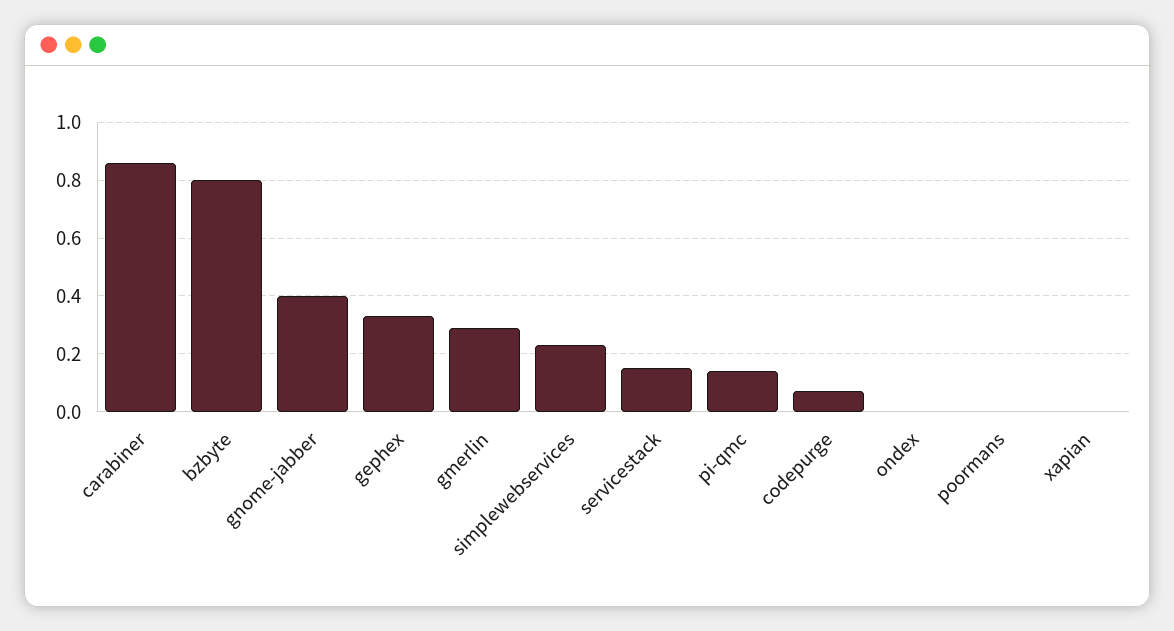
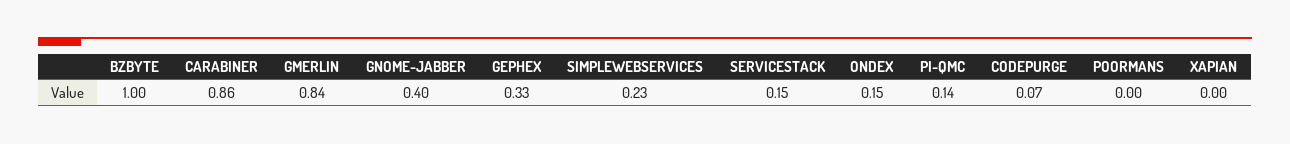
bzbyte: 0.8 -> 1
gmerlin: 0.3 -> 0.84
ondex: 0 -> 0.15

